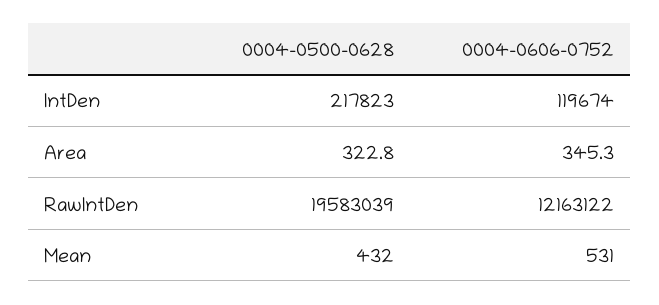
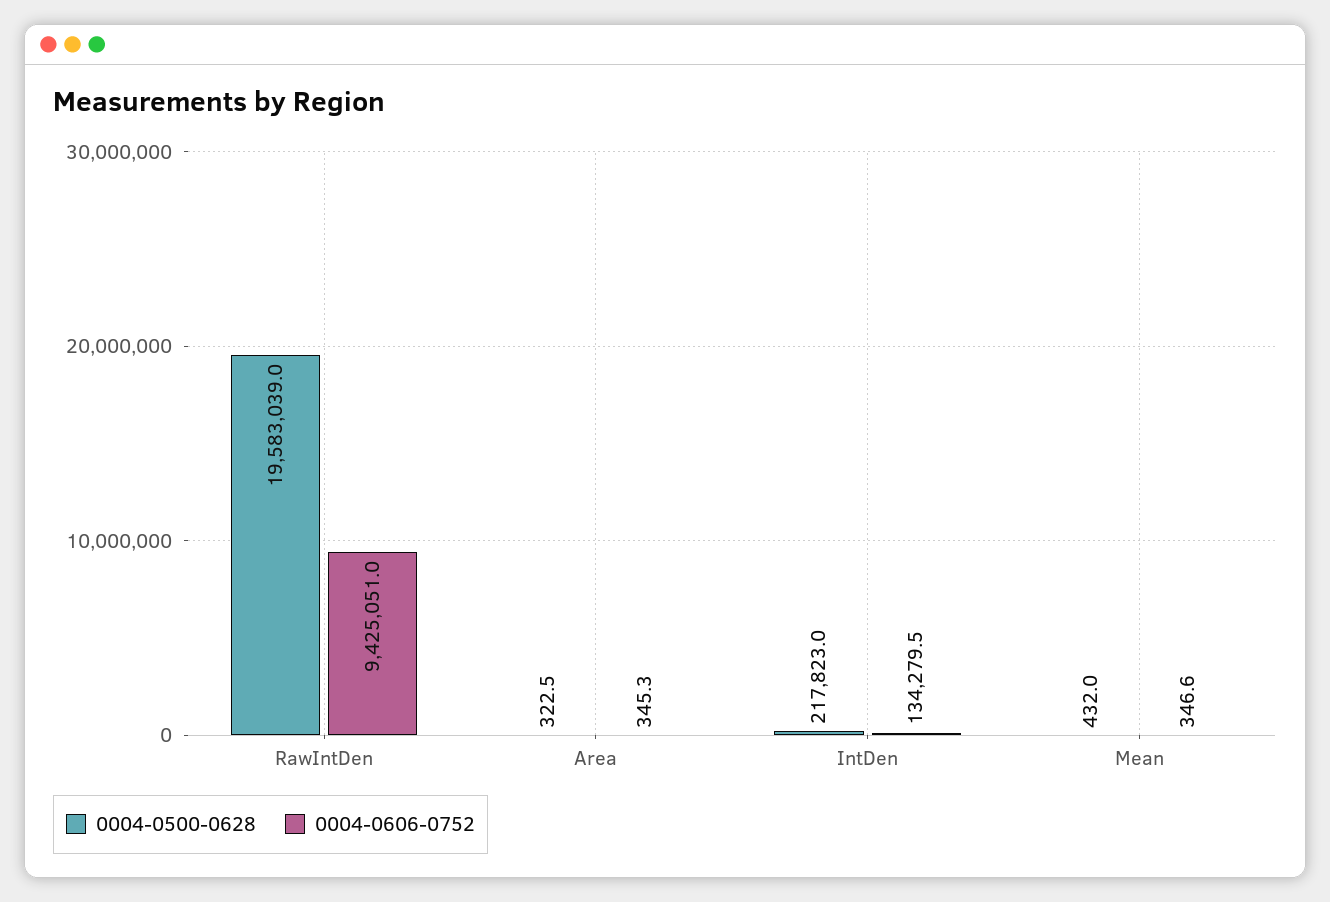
0004-0606-0752, IntDen: 119674 -> 134279.5
0004-0500-0628, Area: 322.8 -> 322.5
0004-0606-0752, RawIntDen: 12163122 -> 9425051
0004-0606-0752, Mean: 531 -> 346.6

